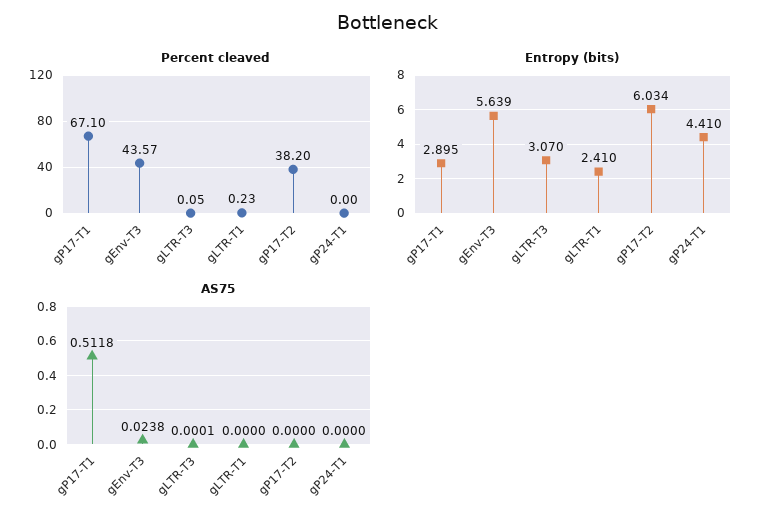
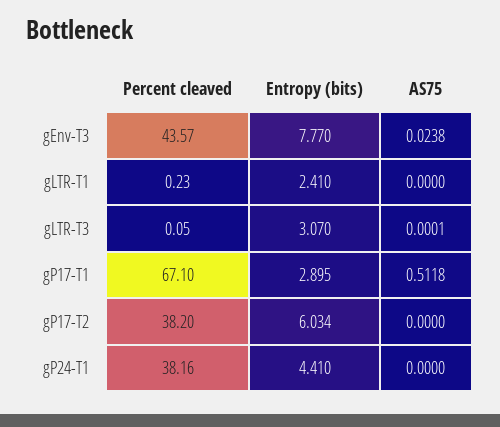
Percent cleaved, gP24-T1: 0 -> 38.16
Entropy (bits), gEnv-T3: 5.639 -> 7.77

